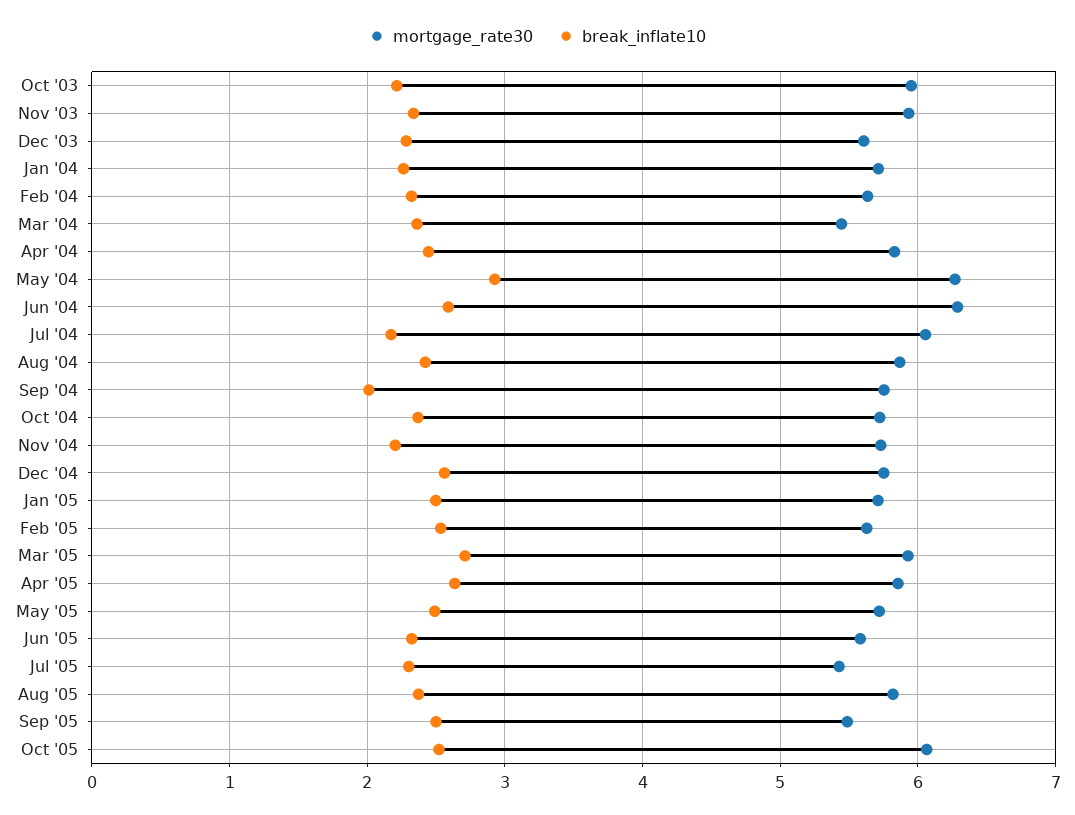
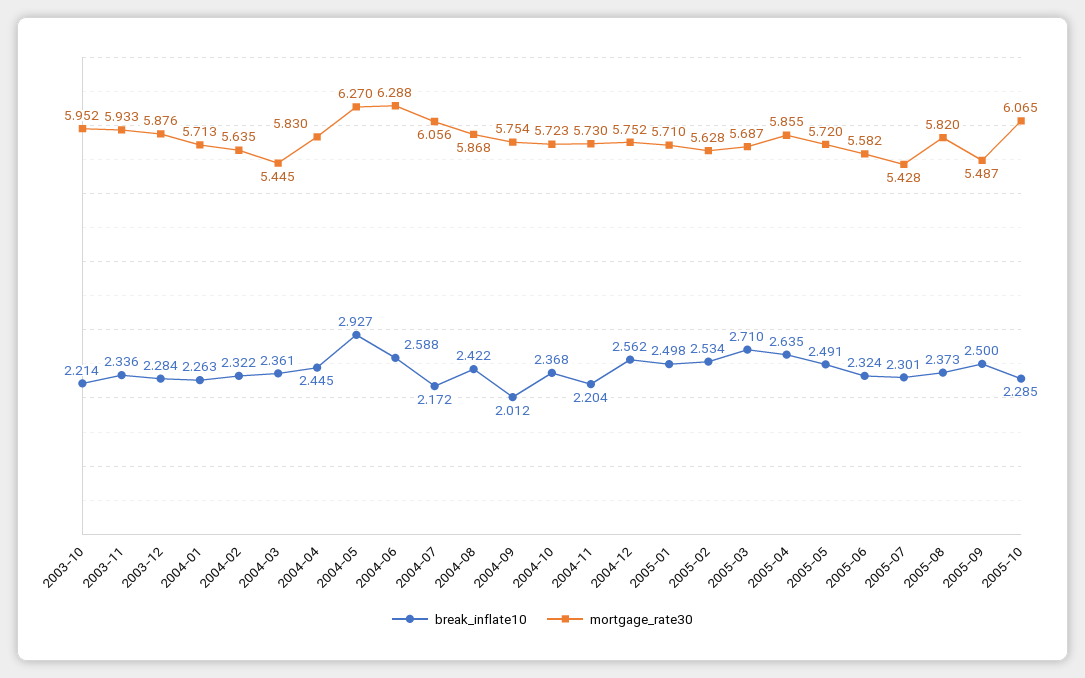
mortgage_rate30, Dec '03: 5.6 -> 5.876
mortgage_rate30, Mar '05: 5.9 -> 5.687
break_inflate10, Oct '05: 2.5 -> 2.285

